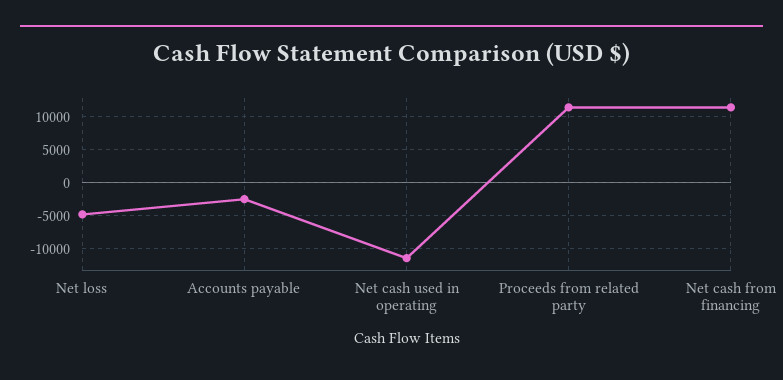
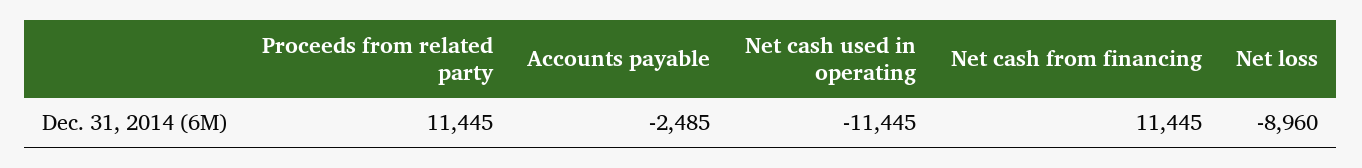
Net loss: -5000 -> -8960

